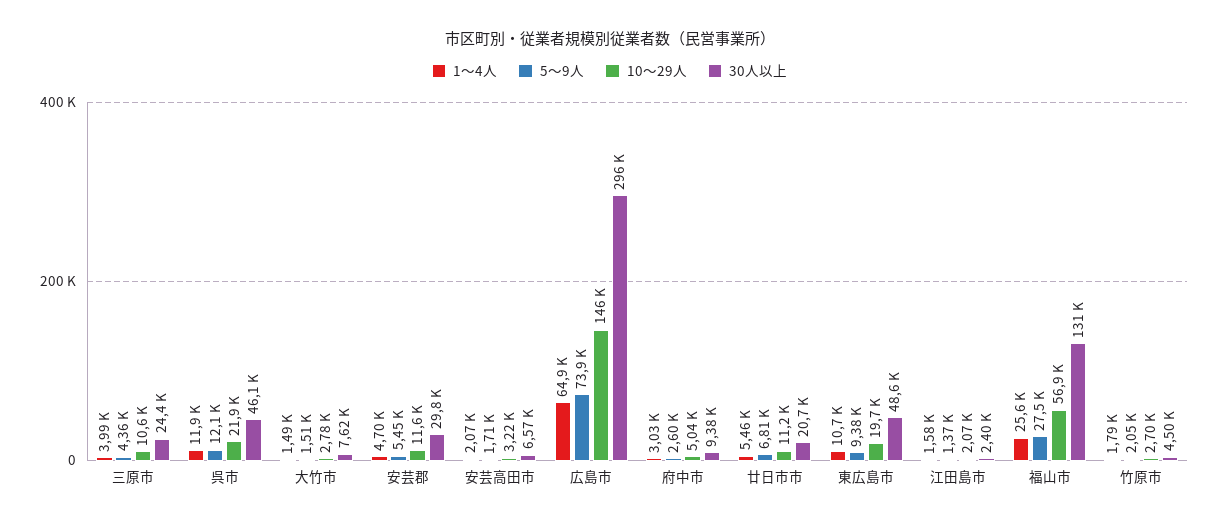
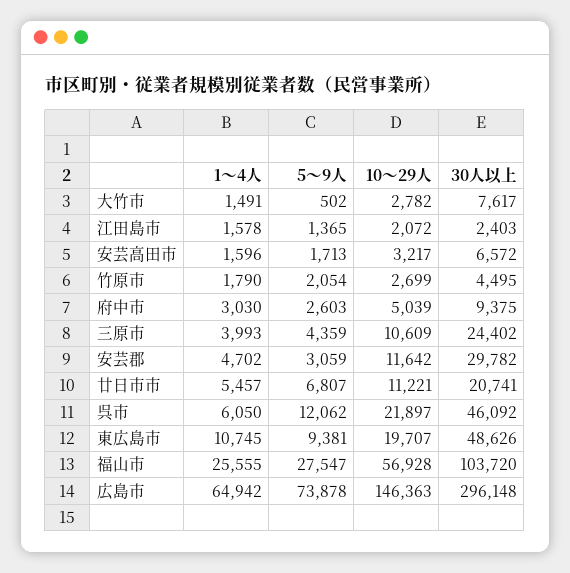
1～4人, 呉市: 11900 -> 6050
5～9人, 大竹市: 1510 -> 502
5～9人, 安芸郡: 5450 -> 3059
1～4人, 安芸高田市: 2070 -> 1596
30人以上, 福山市: 131000 -> 103720

